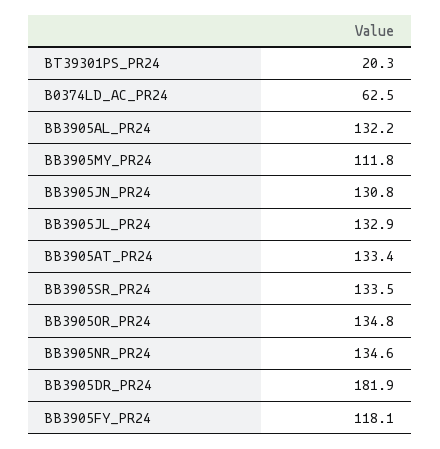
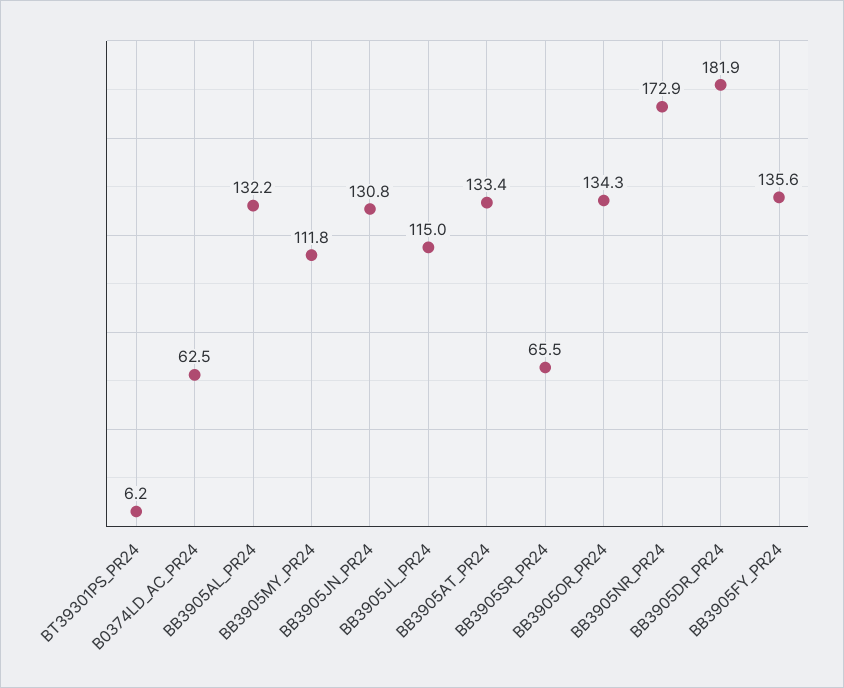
BT39301PS_PR24: 20.3 -> 6.2
BB3905JL_PR24: 132.9 -> 115
BB3905SR_PR24: 133.5 -> 65.5
BB3905OR_PR24: 134.8 -> 134.3
BB3905NR_PR24: 134.6 -> 172.9
BB3905FY_PR24: 118.1 -> 135.6

